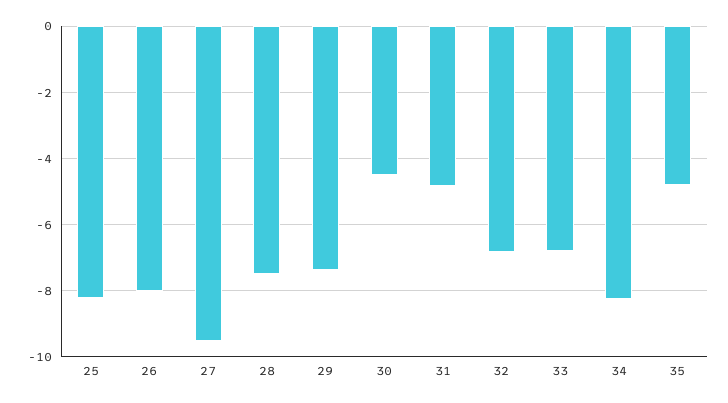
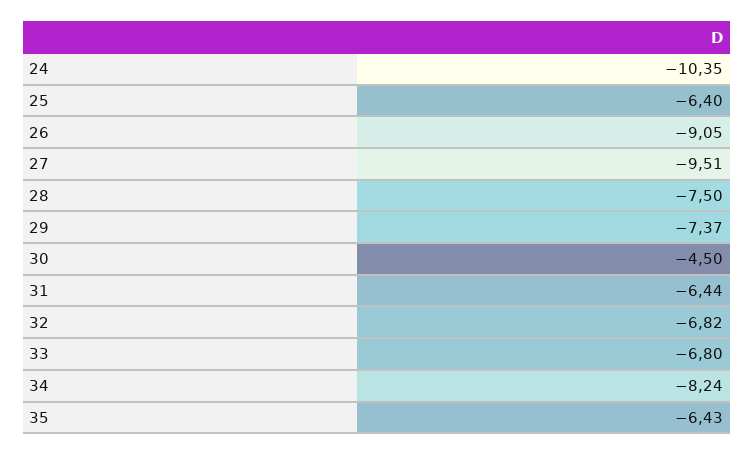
25: -8.2 -> -6.4
26: -8 -> -9.05
31: -4.8 -> -6.44
35: -4.8 -> -6.43
24: none -> -10.35

